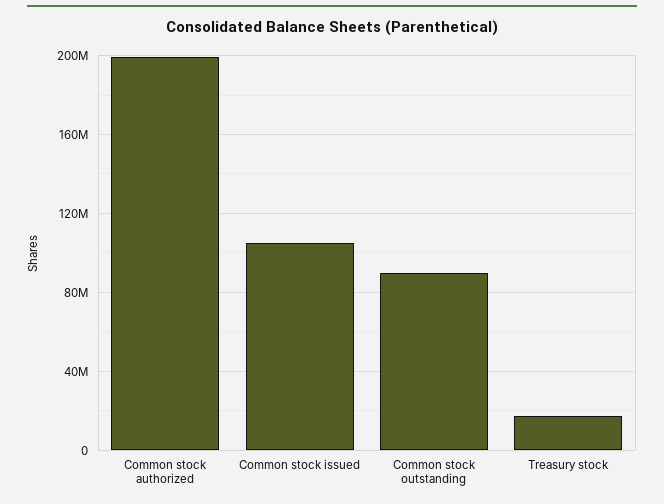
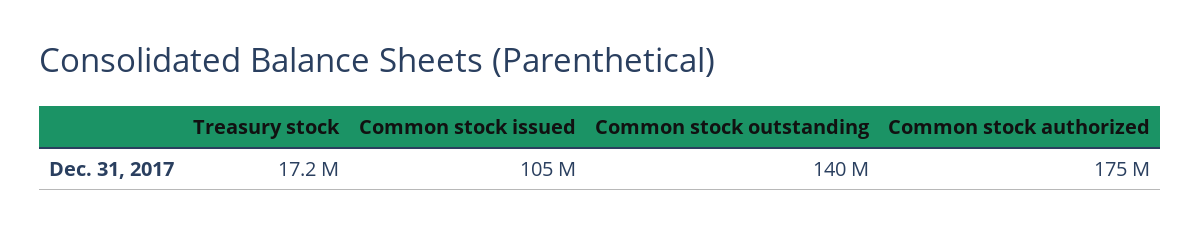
Common stock authorized: 200000000 -> 175000000
Common stock outstanding: 90000000 -> 140000000

